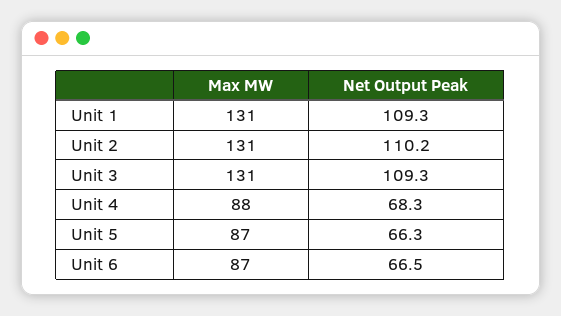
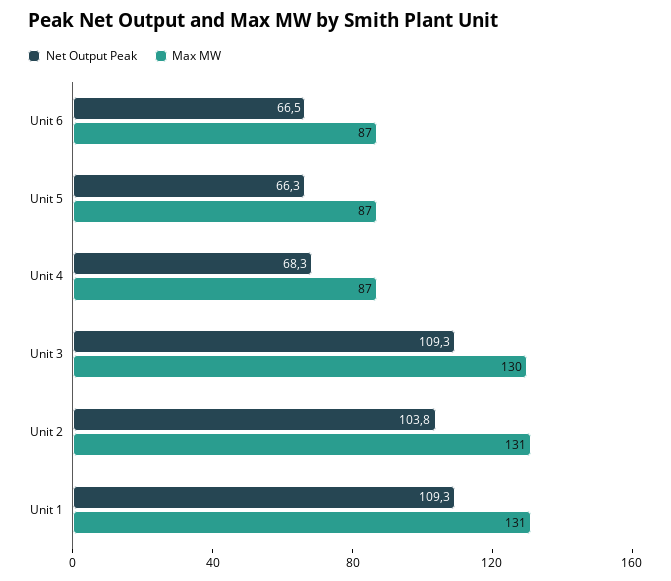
Net Output Peak, Unit 2: 110.2 -> 103.8
Max MW, Unit 3: 131 -> 130
Max MW, Unit 4: 88 -> 87

